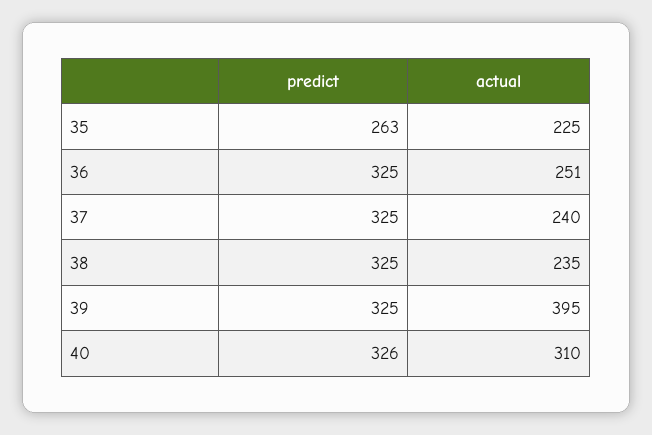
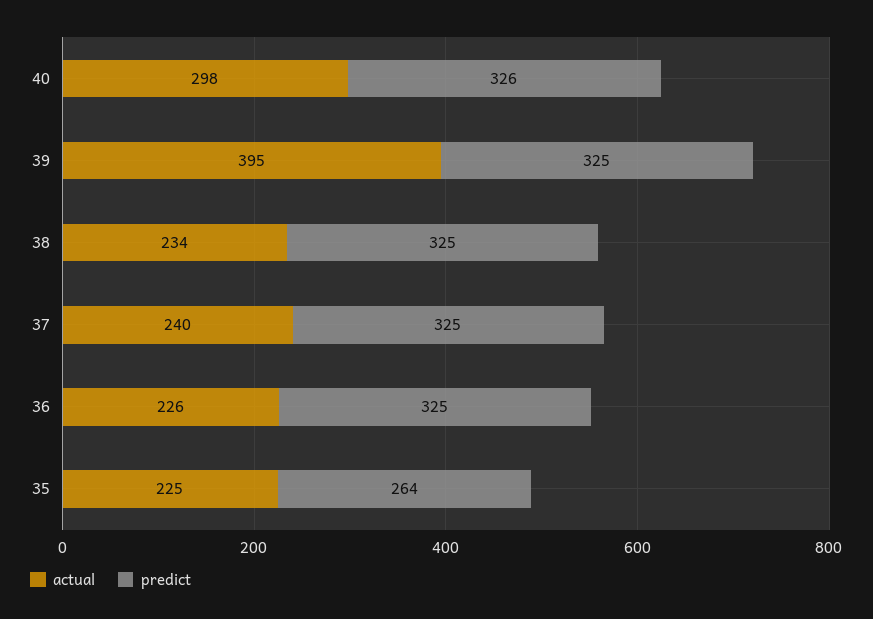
predict, 35: 263 -> 264
actual, 36: 251 -> 226
actual, 38: 235 -> 234
actual, 40: 310 -> 298

